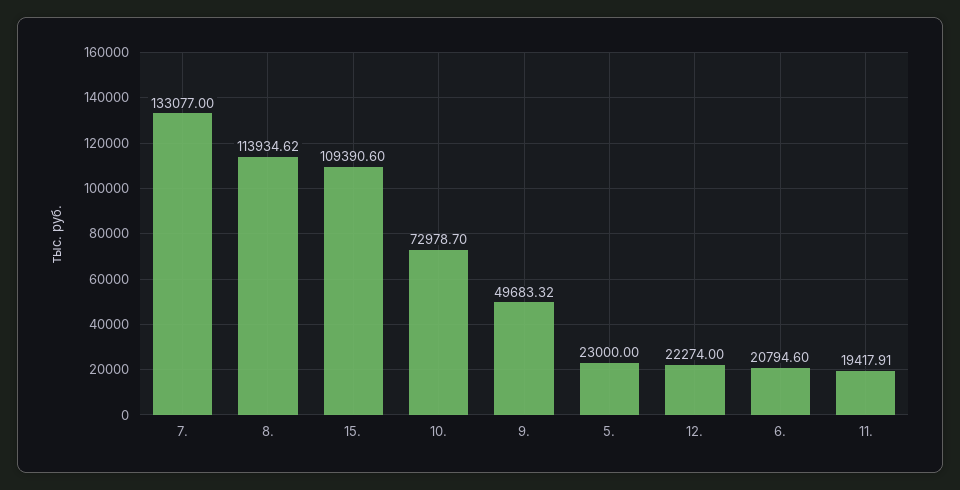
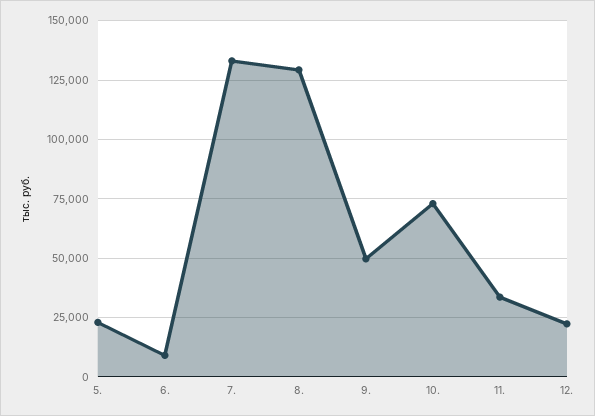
8.: 113934.62 -> 130000
15.: 109390.6 -> none
6.: 20794.6 -> 10000
11.: 19417.91 -> 35000

